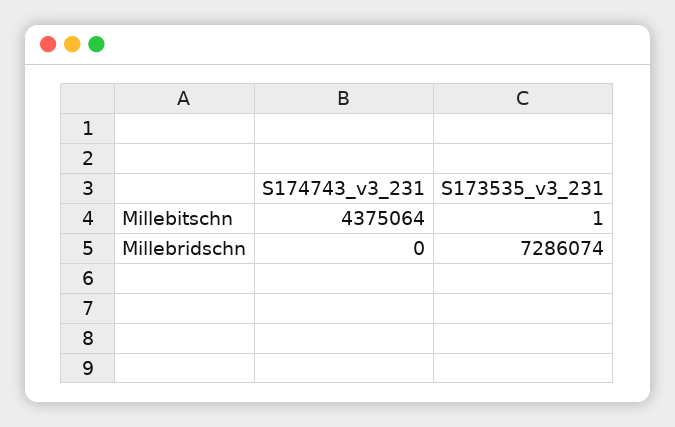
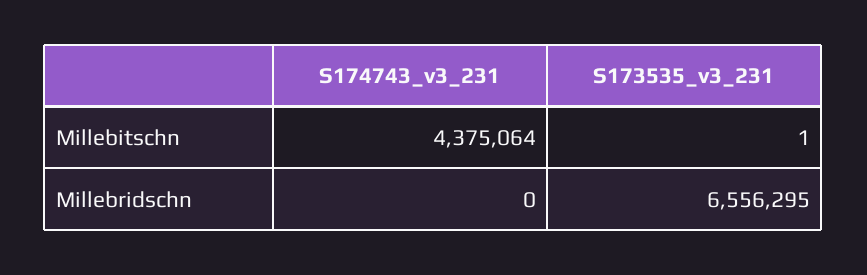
S173535_v3_231, Millebridschn: 7286074 -> 6556295

